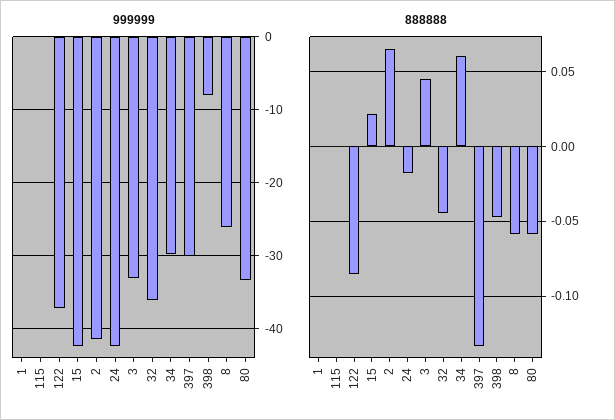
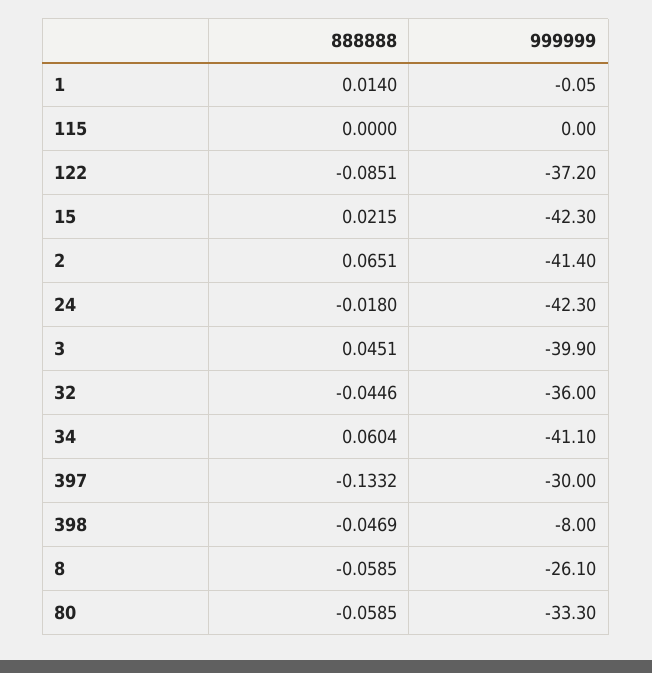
999999, 3: -33 -> -39.9
999999, 34: -30 -> -41.1
888888, 1: 0 -> 0.014

